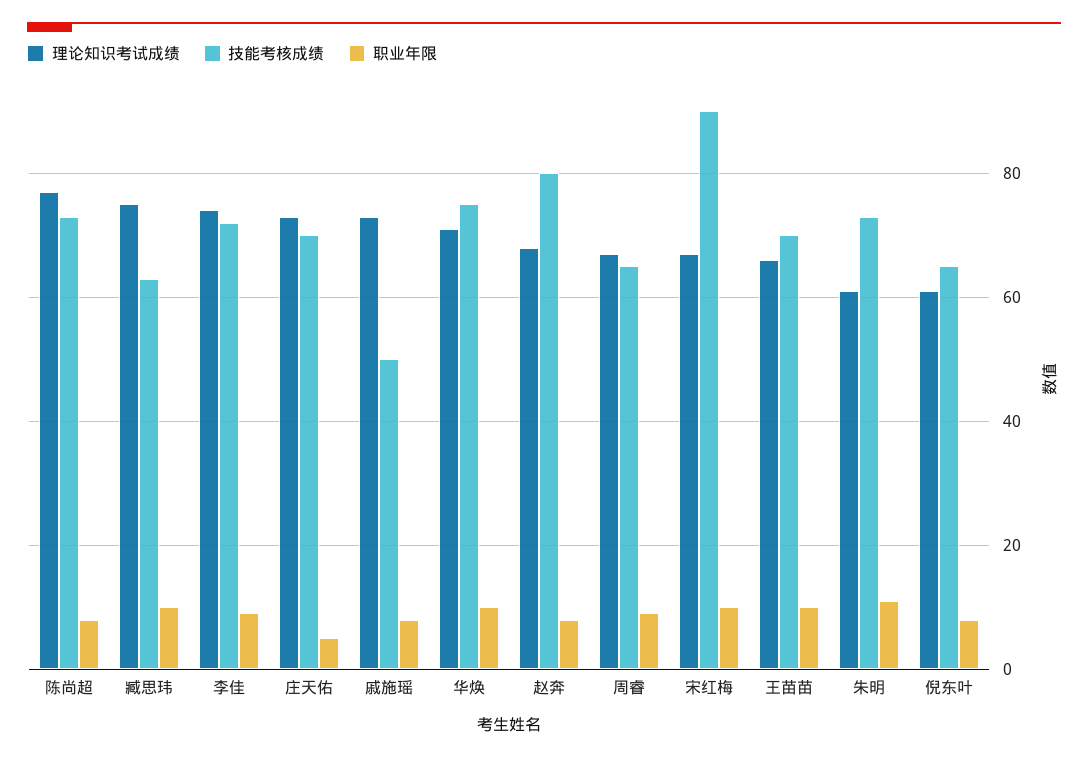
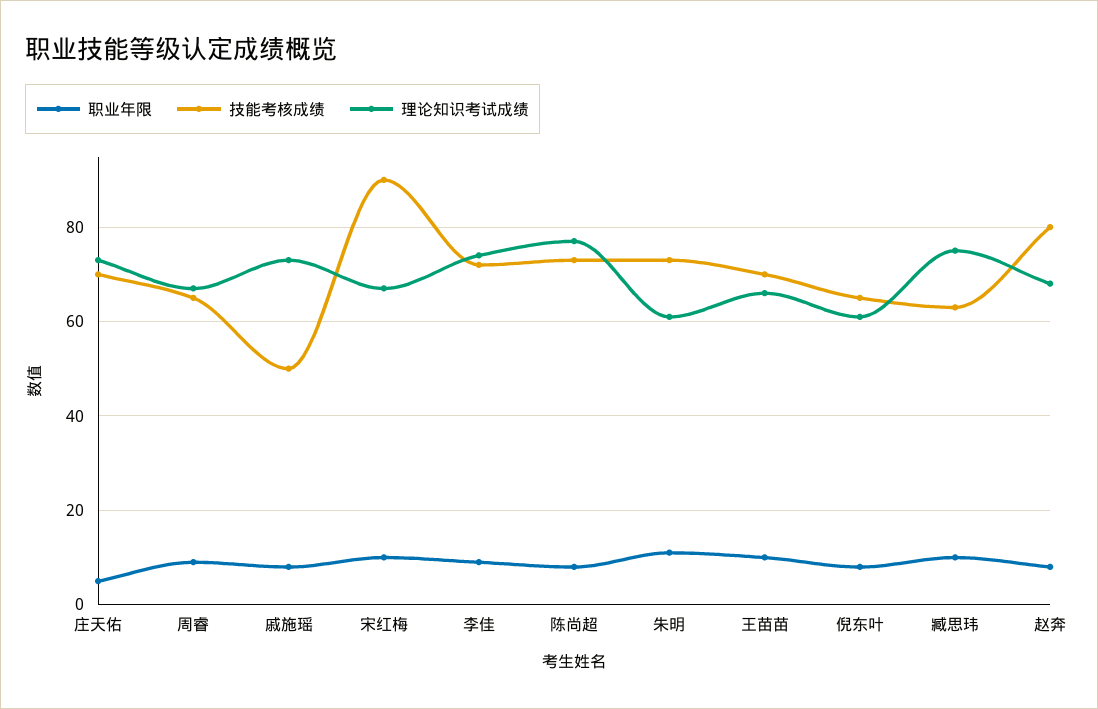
理论知识考试成绩, 华焕: 70 -> none
技能考核成绩, 华焕: 75 -> none
职业年限, 华焕: 10 -> none

